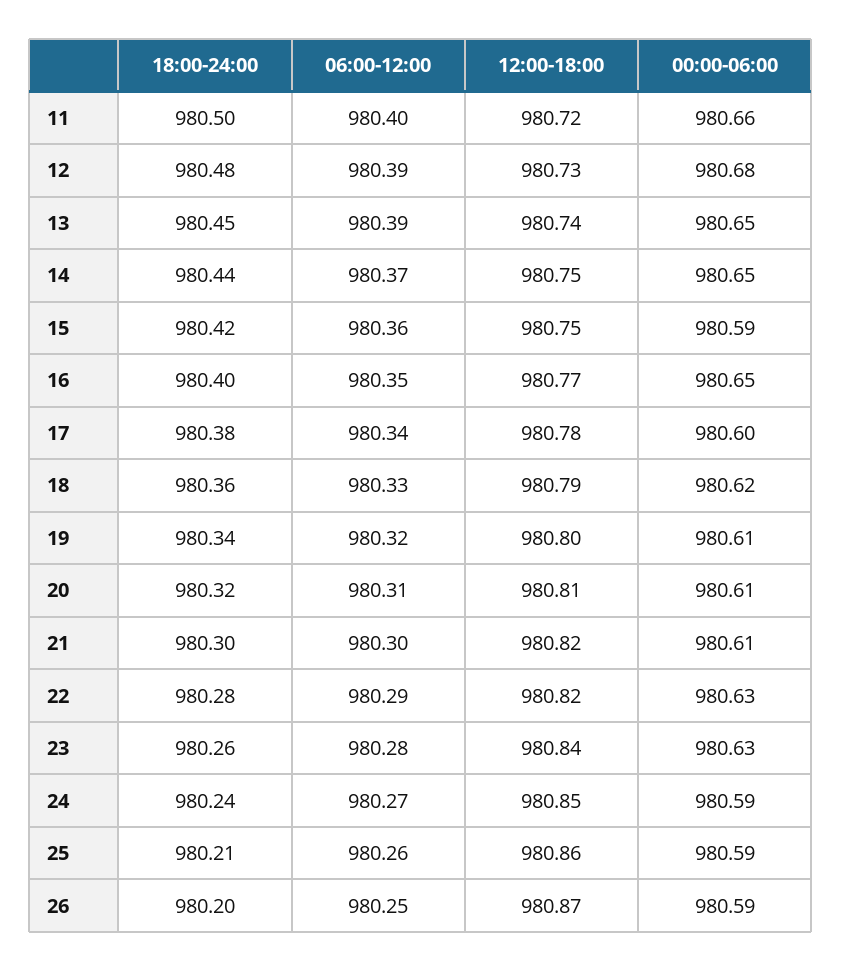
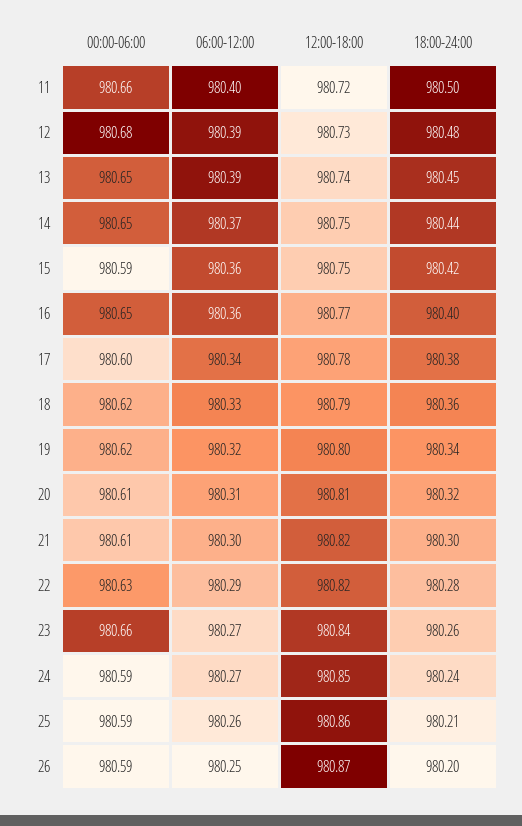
06:00-12:00, 16: 980.35 -> 980.36
00:00-06:00, 19: 980.61 -> 980.62
06:00-12:00, 23: 980.28 -> 980.27
00:00-06:00, 23: 980.63 -> 980.66

